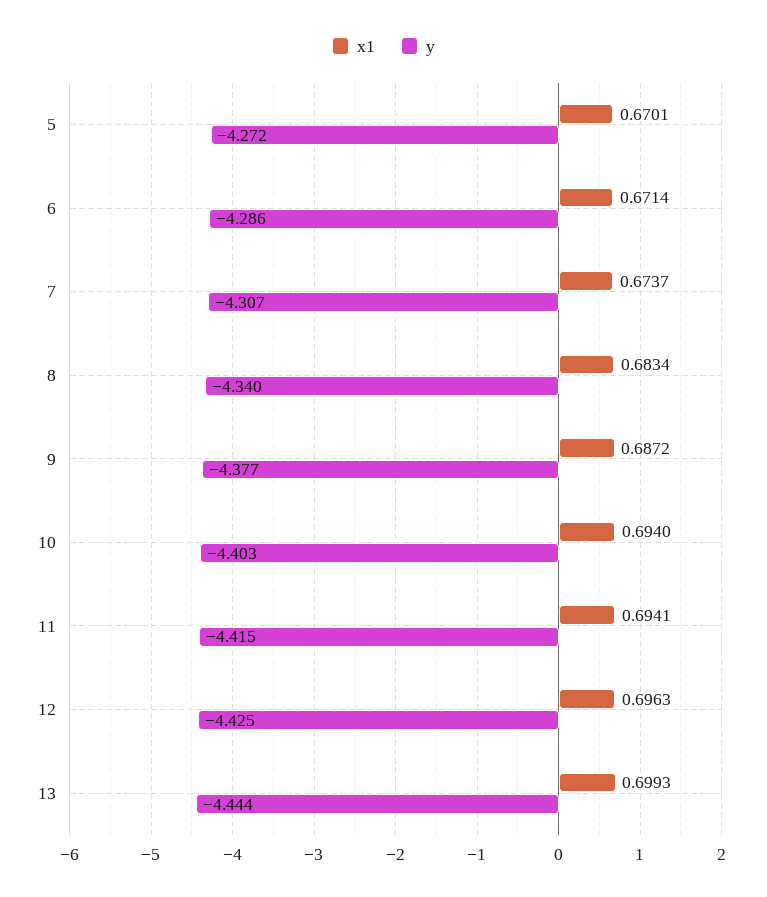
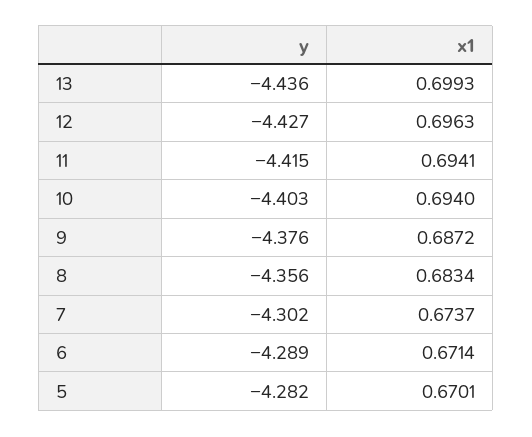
y, 5: -4.272 -> -4.282
y, 6: -4.286 -> -4.289
y, 7: -4.307 -> -4.302
y, 8: -4.34 -> -4.356
y, 9: -4.377 -> -4.376
y, 12: -4.425 -> -4.427
y, 13: -4.444 -> -4.436

